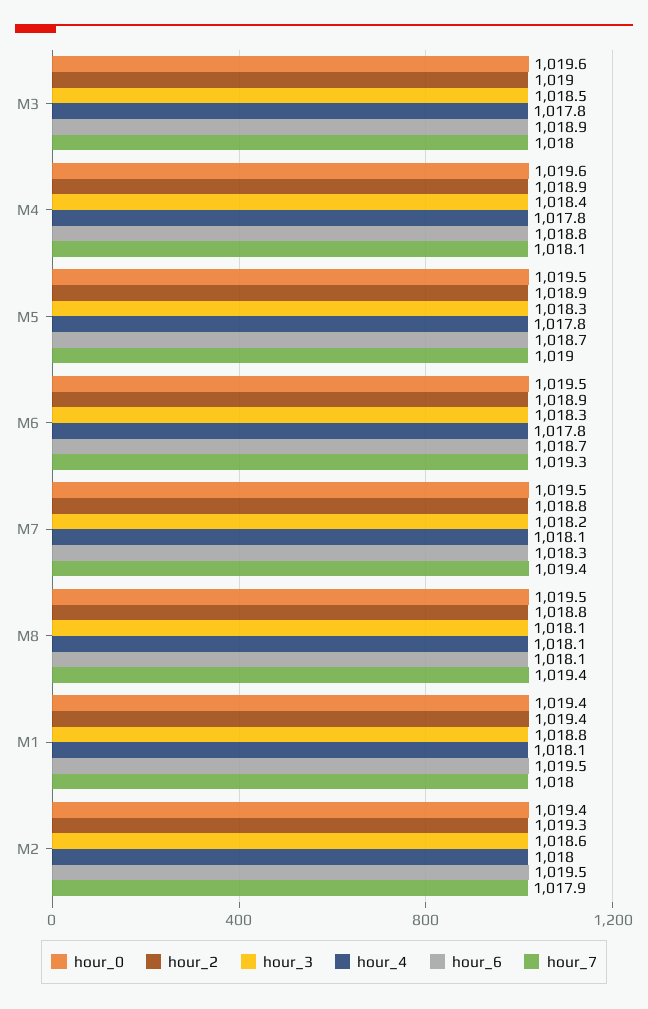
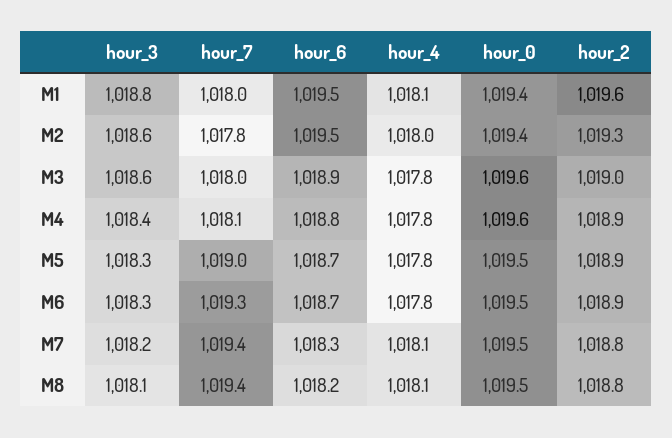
hour_3, M3: 1018.5 -> 1018.6
hour_6, M8: 1018.1 -> 1018.2
hour_2, M1: 1019.4 -> 1019.6
hour_7, M2: 1017.9 -> 1017.8

